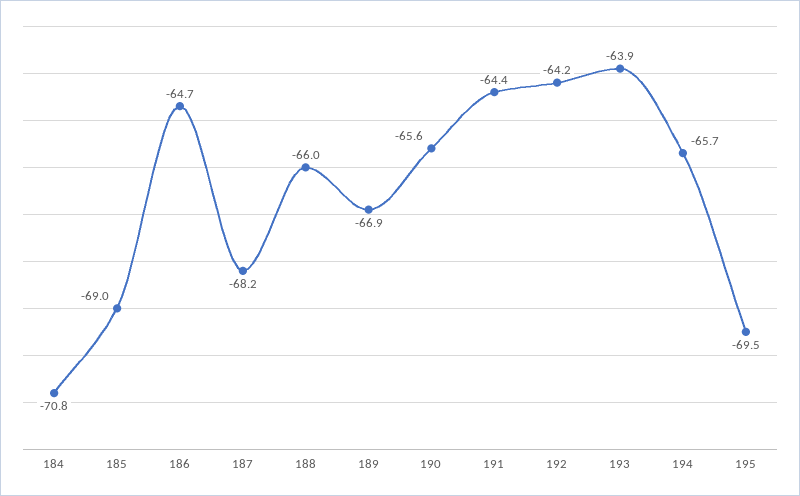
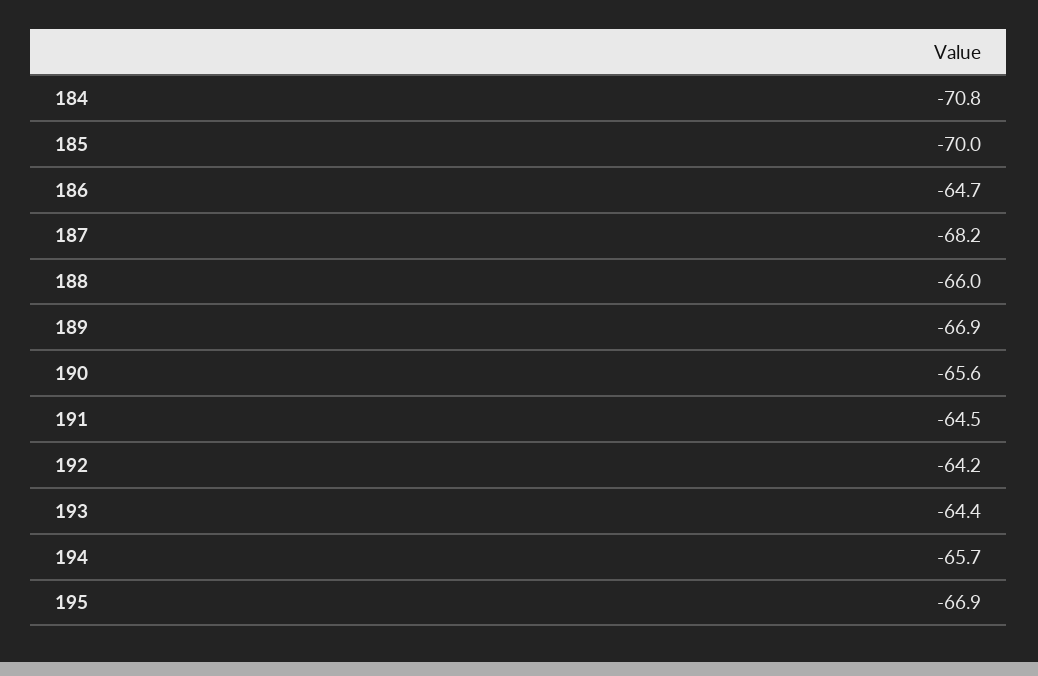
185: -69 -> -70
191: -64.4 -> -64.5
193: -63.9 -> -64.4
195: -69.5 -> -66.9

